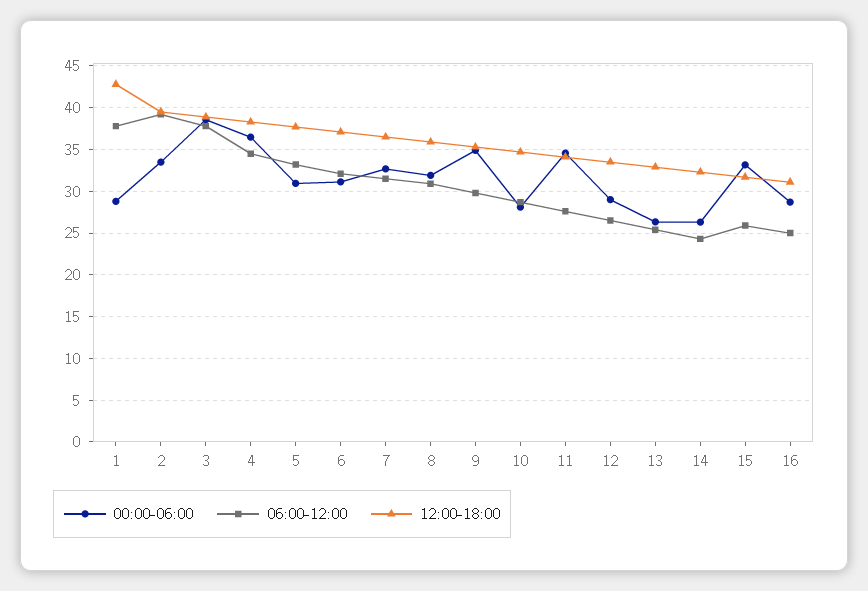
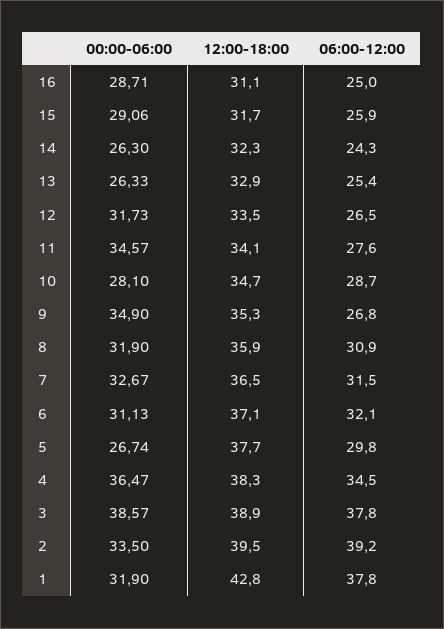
00:00-06:00, 1: 29 -> 31.9
00:00-06:00, 5: 31 -> 26.74
06:00-12:00, 5: 33 -> 29.8
06:00-12:00, 9: 30 -> 26.8
00:00-06:00, 12: 29 -> 31.73
00:00-06:00, 15: 33 -> 29.06

